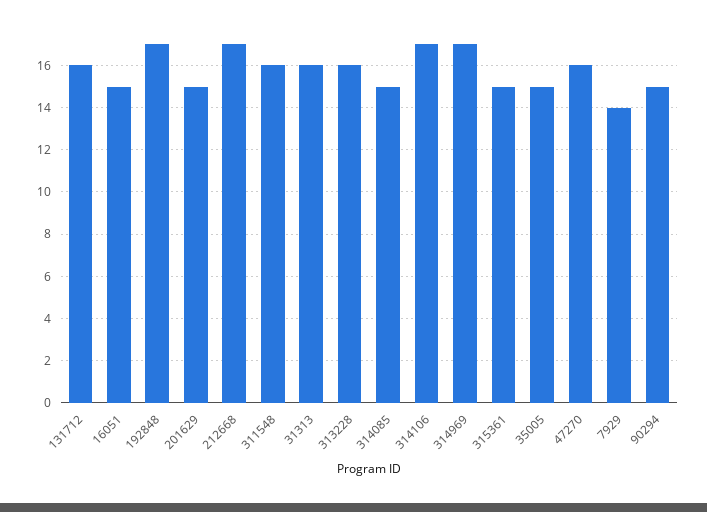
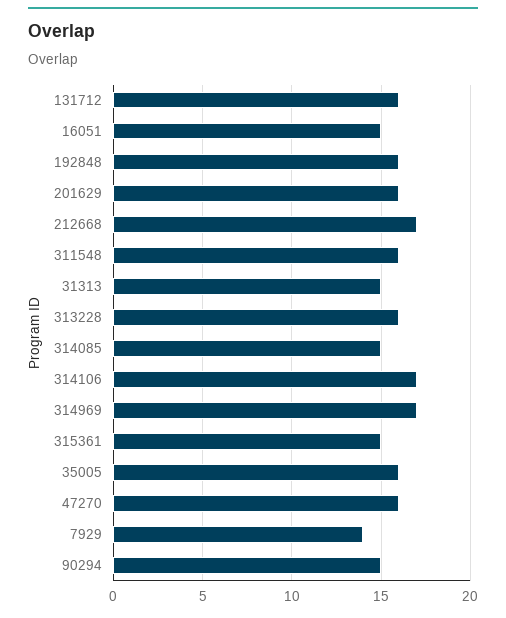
192848: 17 -> 16
201629: 15 -> 16
31313: 16 -> 15
35005: 15 -> 16

